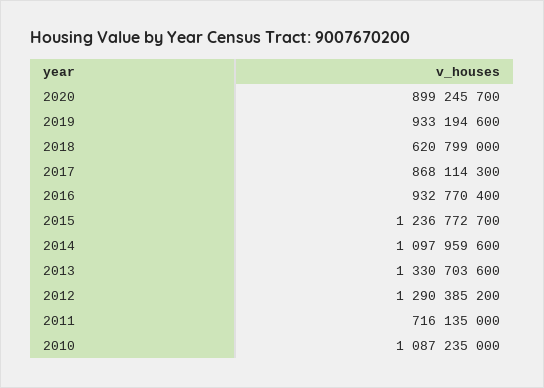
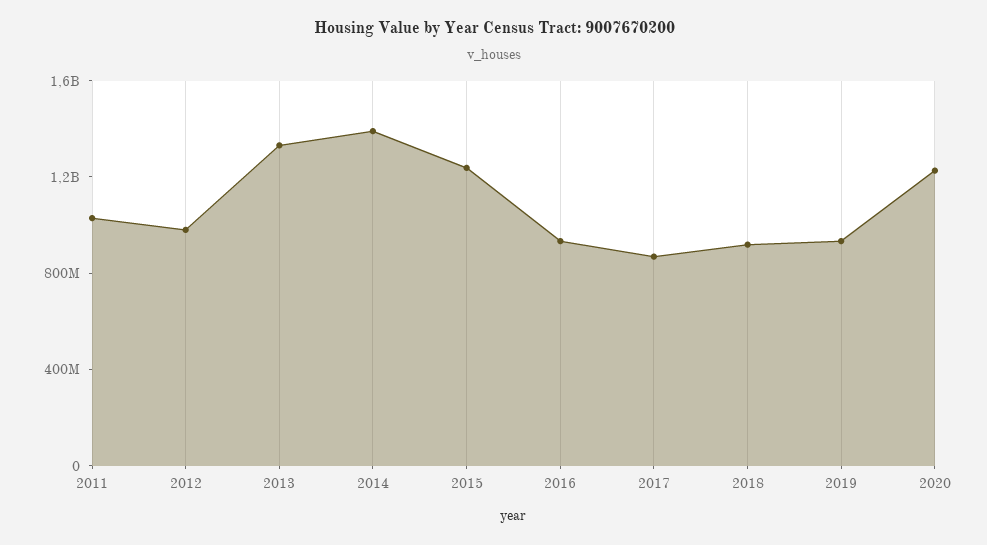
2020: 899245700 -> 1200000000
2018: 620799000 -> 900000000
2014: 1097959600 -> 1400000000
2012: 1290385200 -> 1000000000
2011: 716135000 -> 1000000000
2010: 1087235000 -> none

